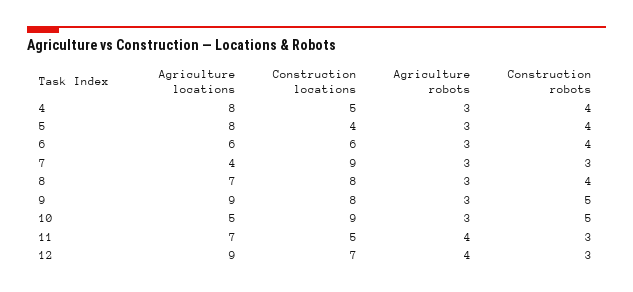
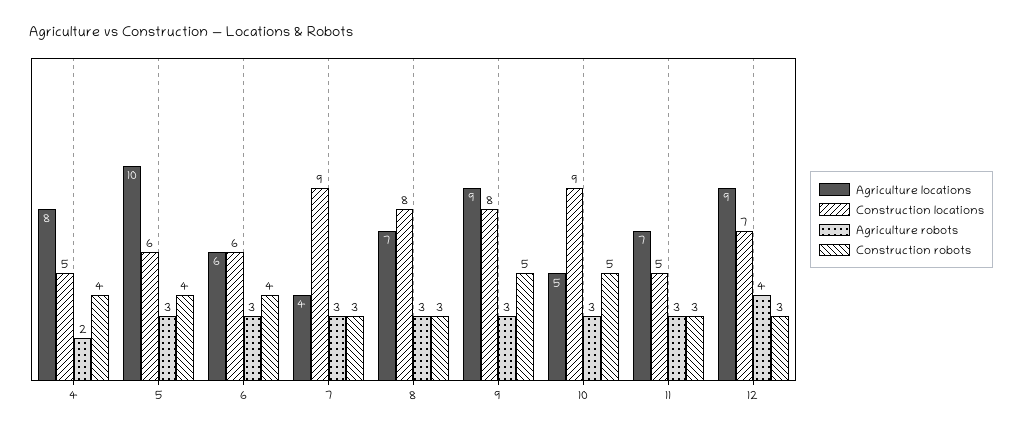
Agriculture robots, 4: 3 -> 2
Agriculture locations, 5: 8 -> 10
Construction locations, 5: 4 -> 6
Construction robots, 8: 4 -> 3
Agriculture robots, 11: 4 -> 3

